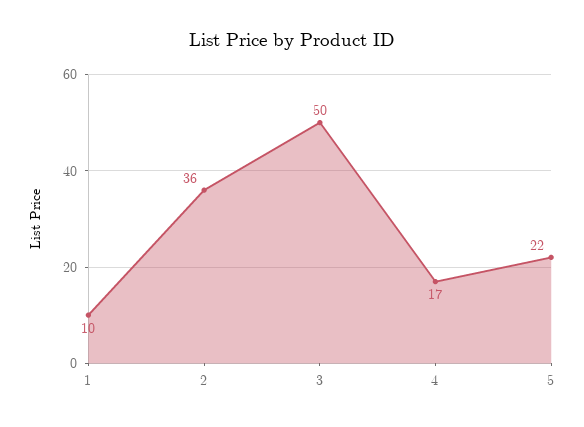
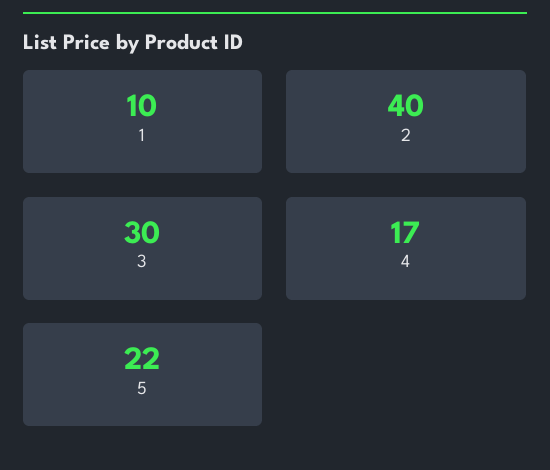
2: 36 -> 40
3: 50 -> 30

